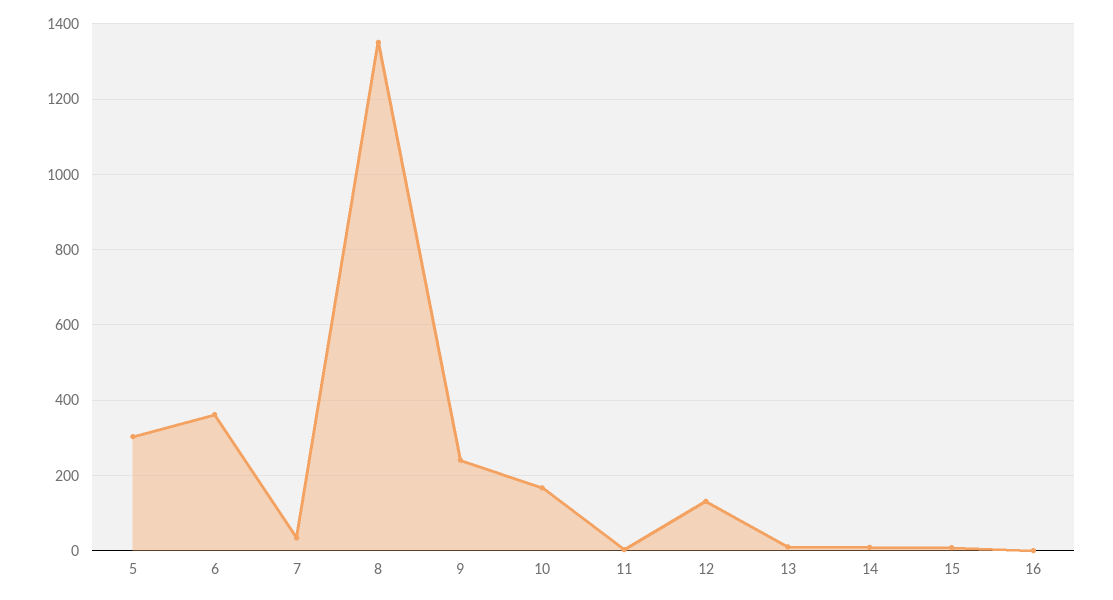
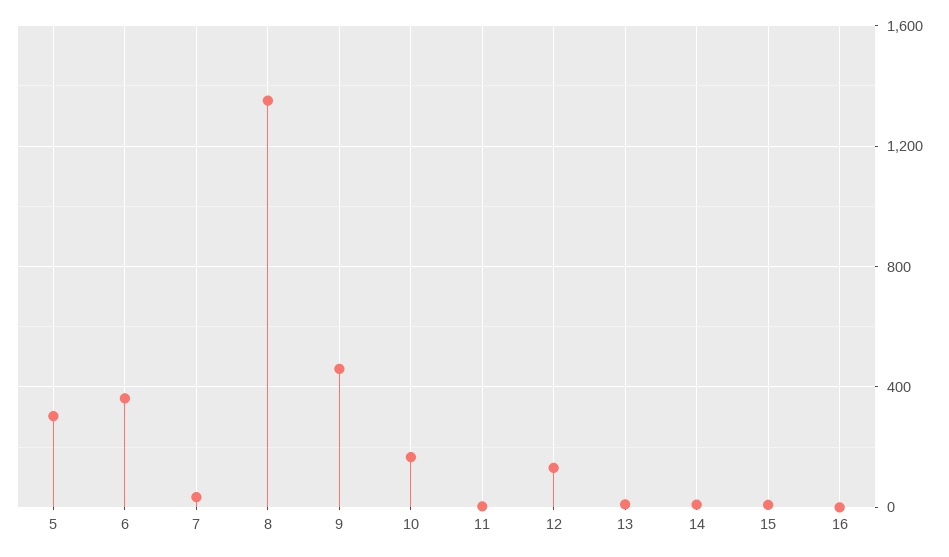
9: 240 -> 450

